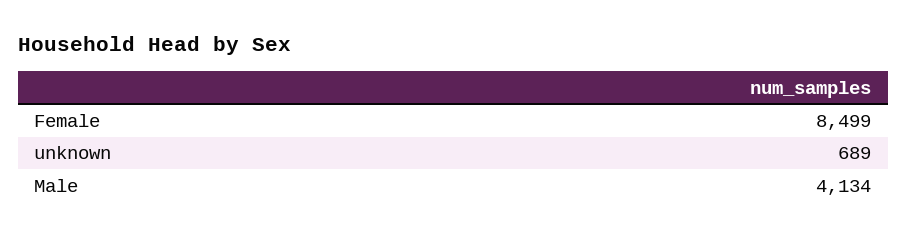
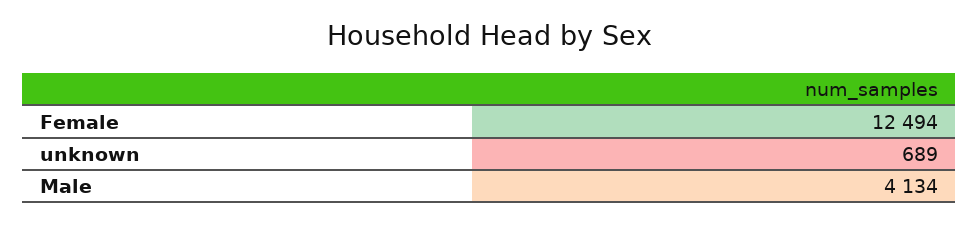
Female: 8499 -> 12494

